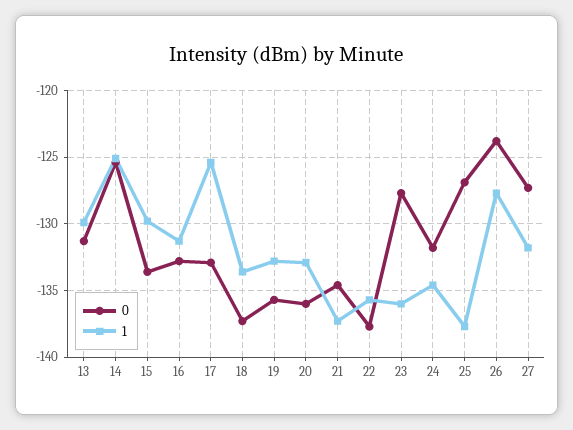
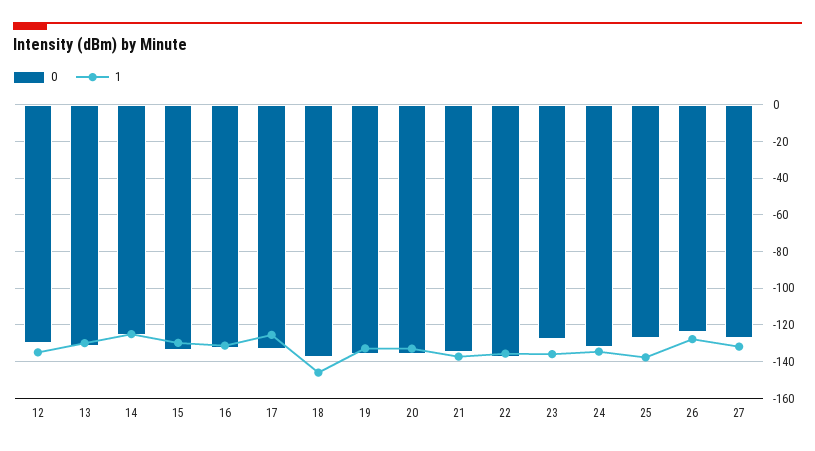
1, 18: -133.5 -> -145
0, 12: none -> -130
1, 12: none -> -135

